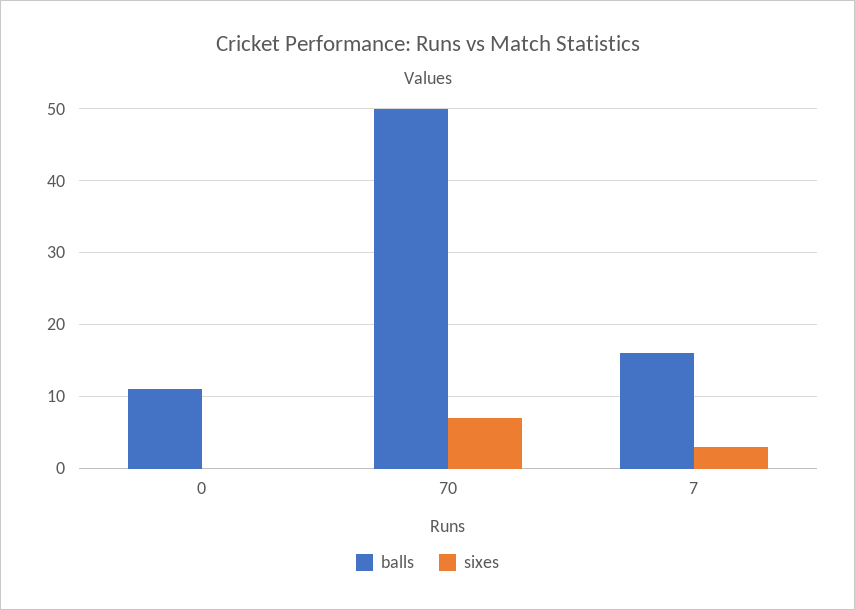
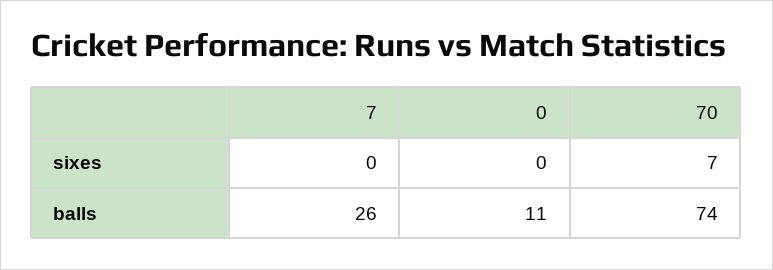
balls, 70: 50 -> 74
balls, 7: 16 -> 26
sixes, 7: 3 -> 0

